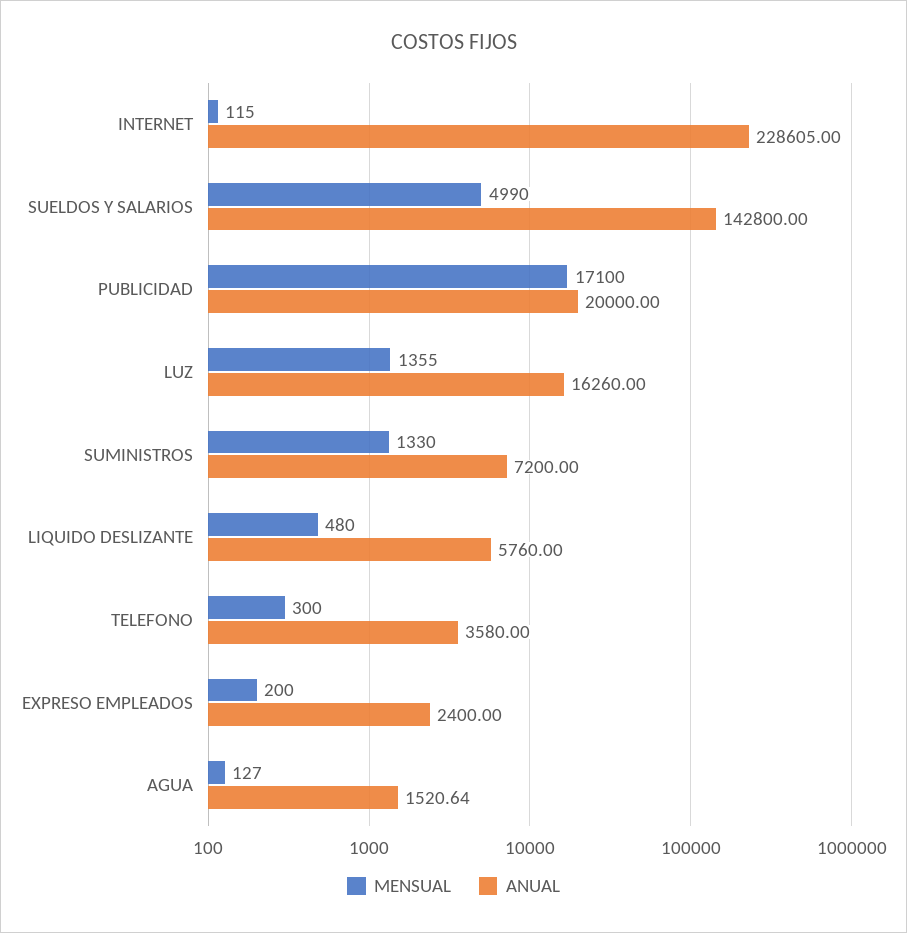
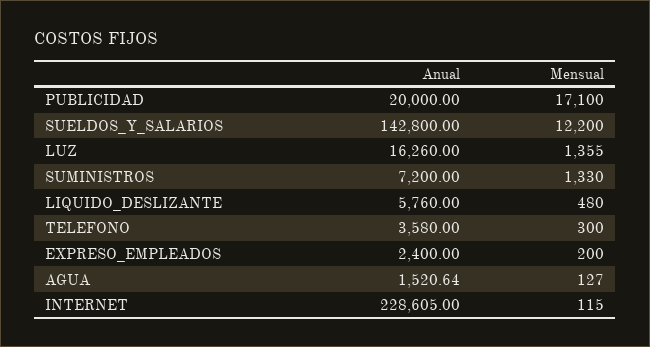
MENSUAL, SUELDOS Y SALARIOS: 4990 -> 12200

